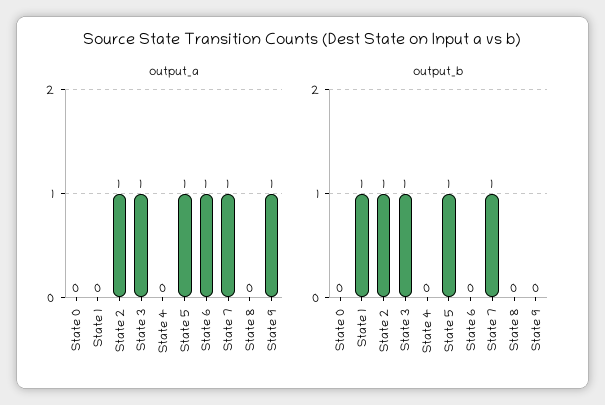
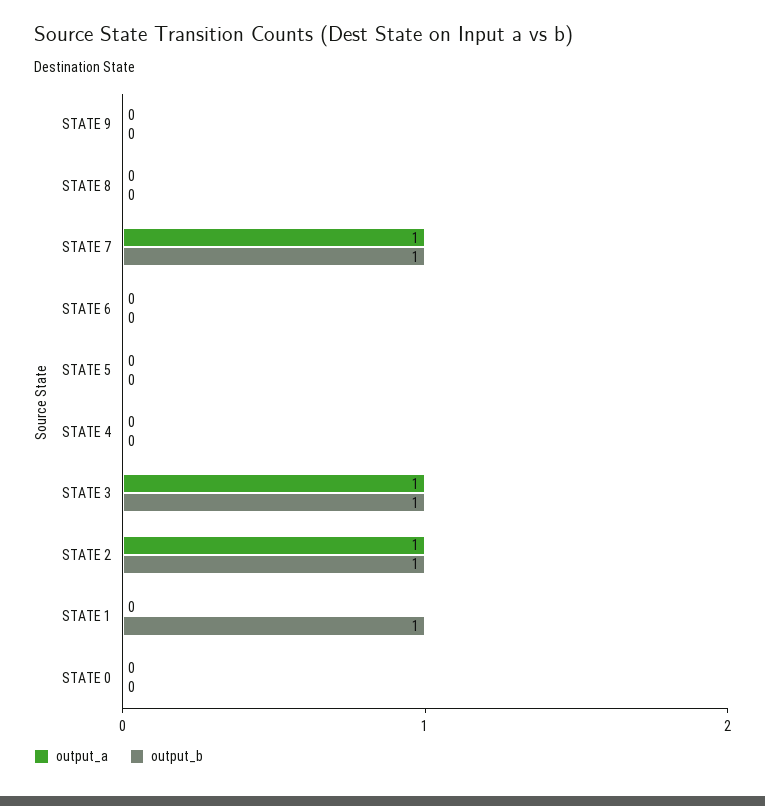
output_a, State 5: 1 -> 0
output_a, State 6: 1 -> 0
output_a, State 9: 1 -> 0
output_b, State 5: 1 -> 0

